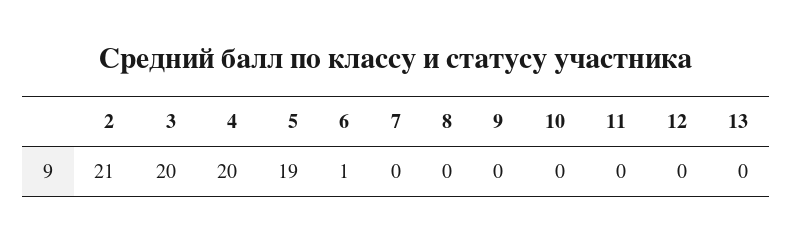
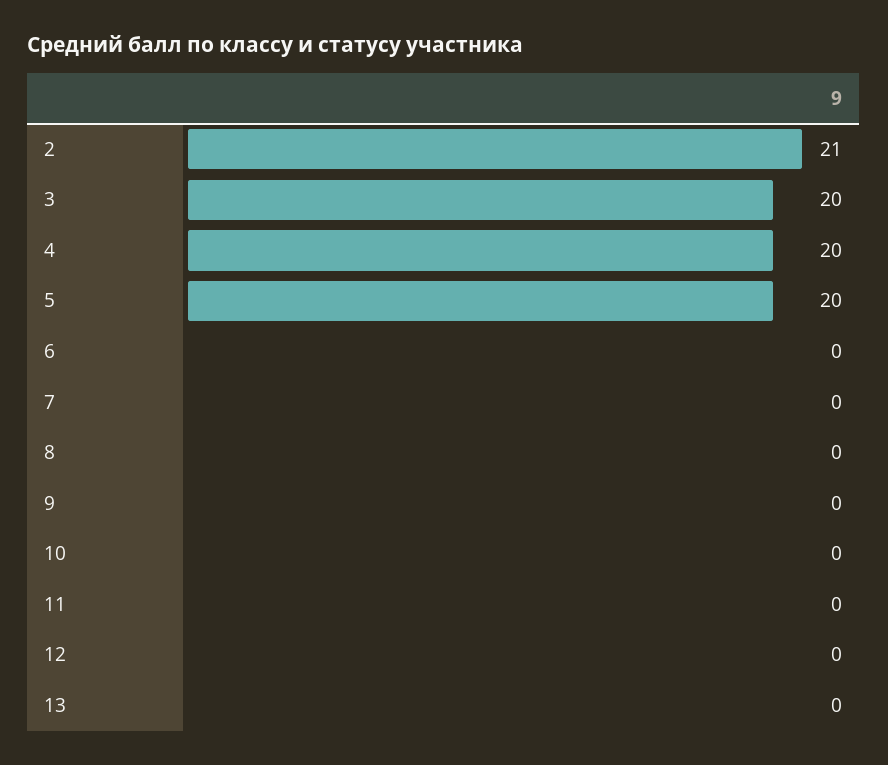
5: 19 -> 20
6: 1 -> 0

